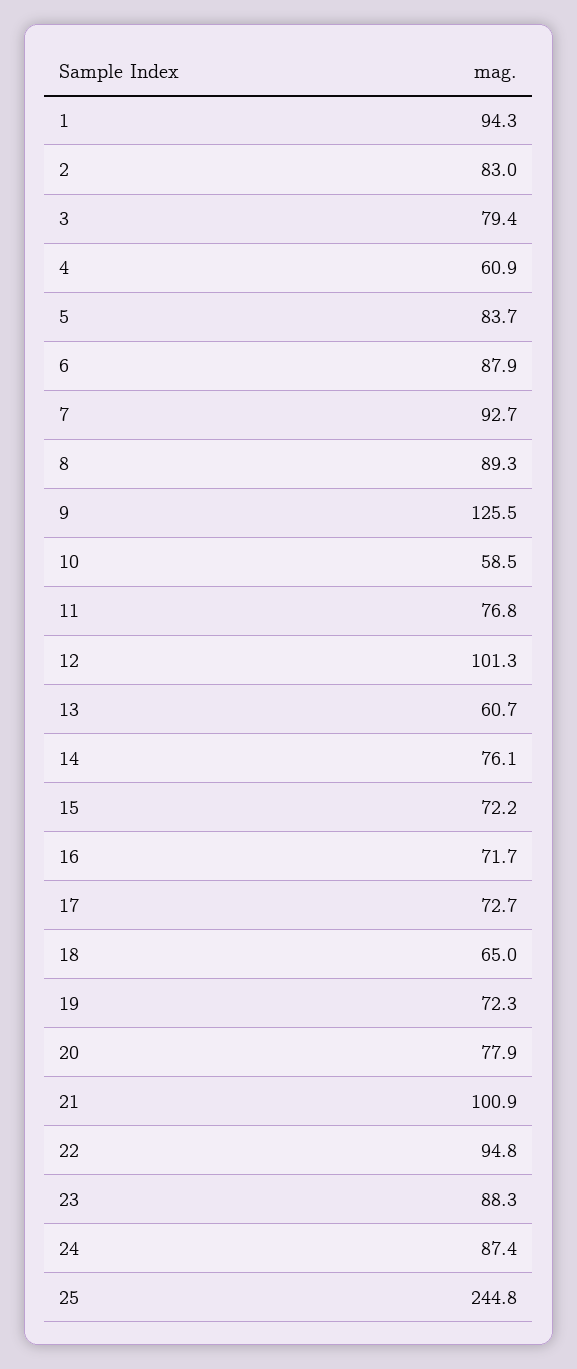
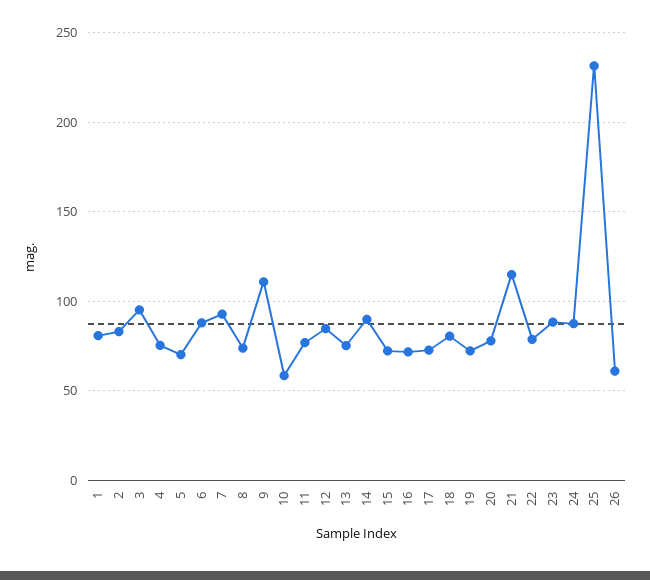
1: 94.3 -> 80
3: 79.4 -> 95
4: 60.9 -> 75
5: 83.7 -> 70
8: 89.3 -> 75
9: 125.5 -> 110
12: 101.3 -> 85
13: 60.7 -> 75
14: 76.1 -> 90
18: 65 -> 80
21: 100.9 -> 115
22: 94.8 -> 80
25: 244.8 -> 230
26: none -> 60

